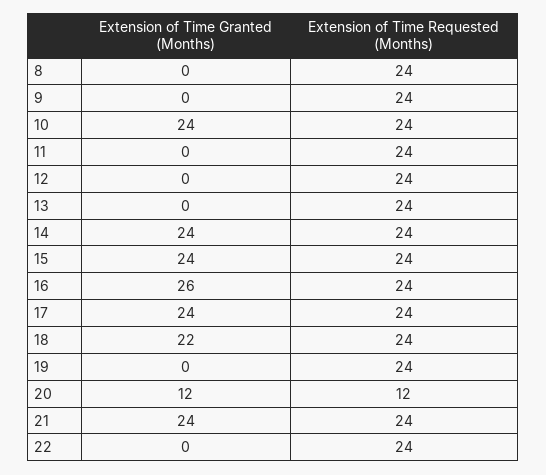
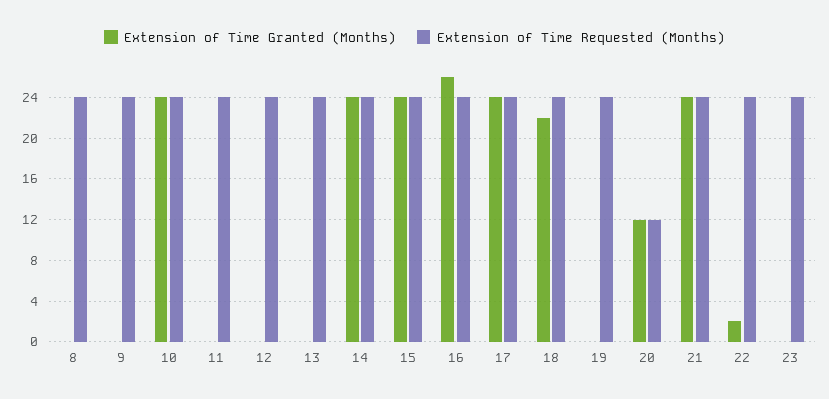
Extension of Time Granted (Months), 22: 0 -> 2
Extension of Time Granted (Months), 23: none -> 0
Extension of Time Requested (Months), 23: none -> 24

